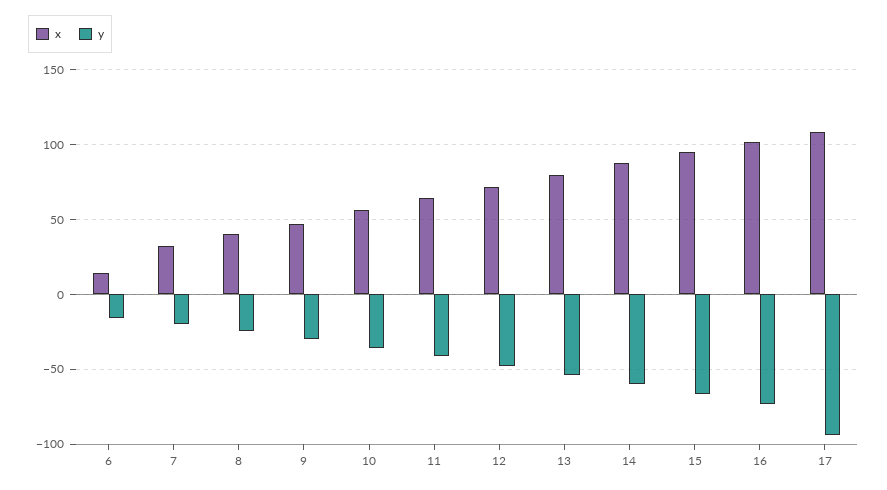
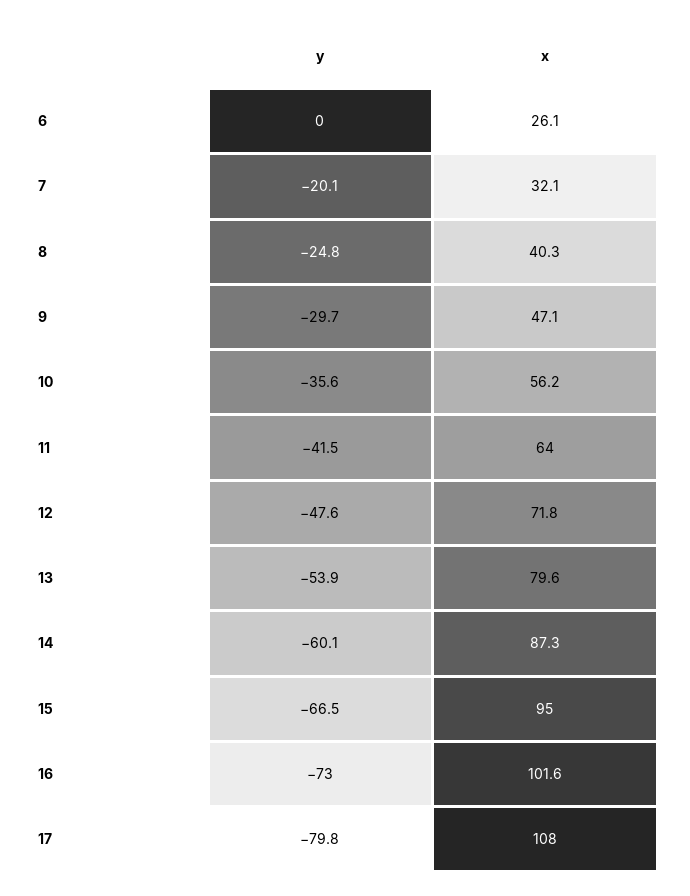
x, 6: 15 -> 26.1
y, 6: -15 -> 0
y, 17: -95 -> -79.8

